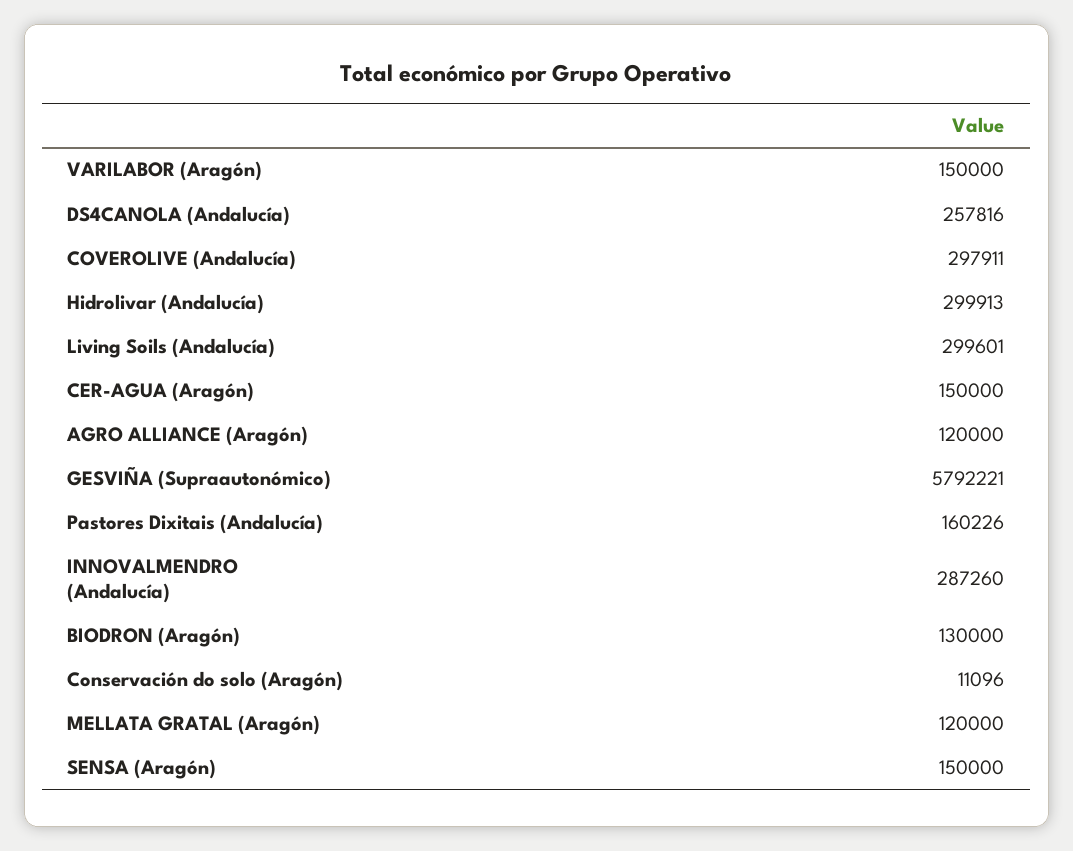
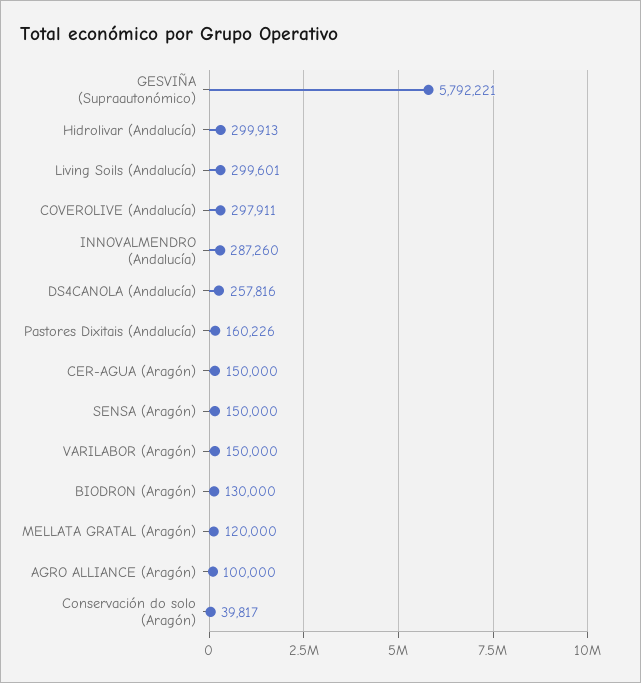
AGRO ALLIANCE (Aragón): 120000 -> 100000
Conservación do solo (Aragón): 11096 -> 39817

